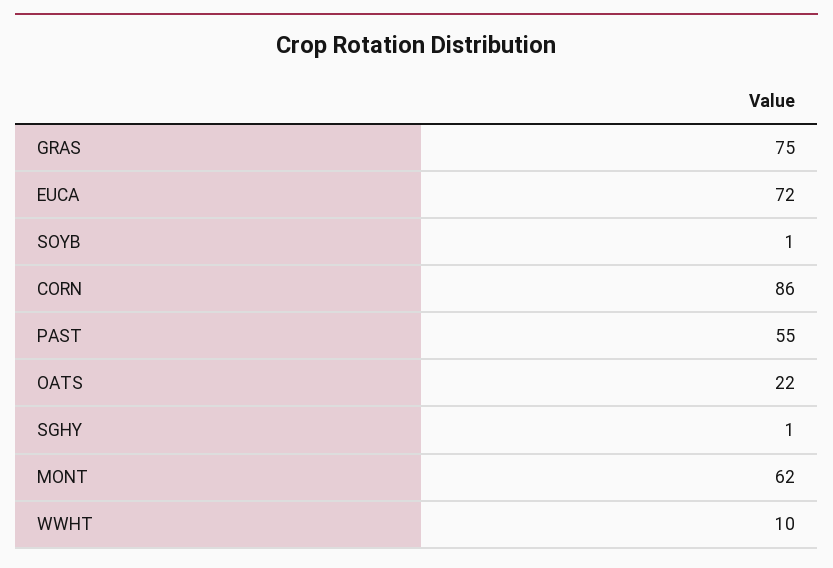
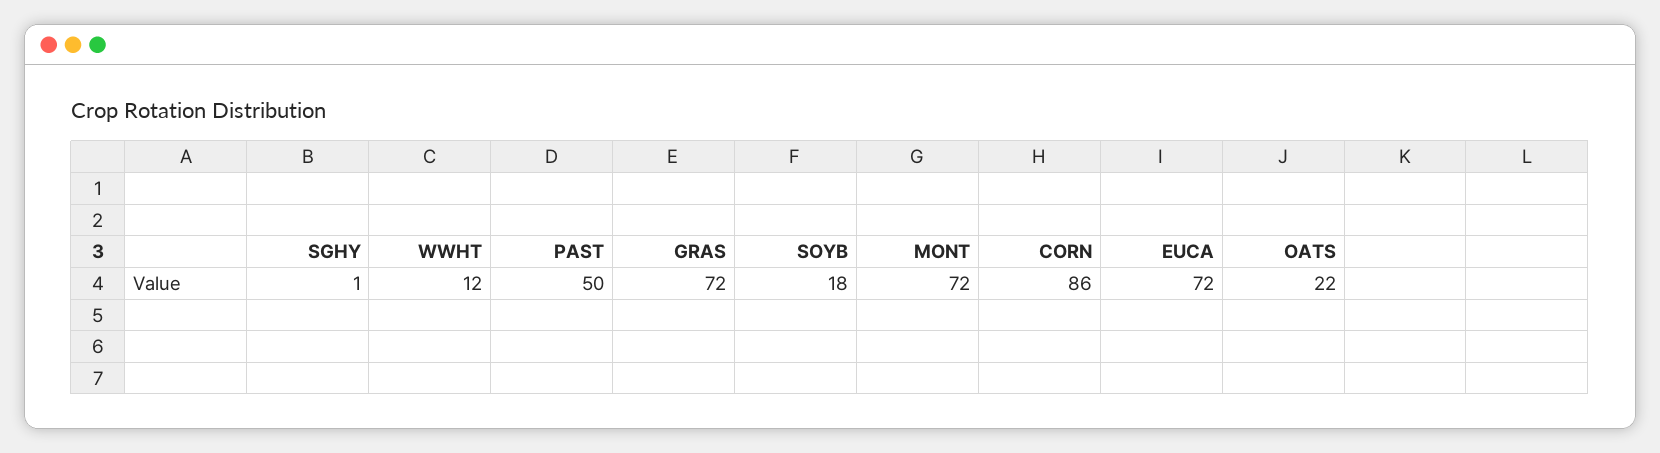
GRAS: 75 -> 72
SOYB: 1 -> 18
PAST: 55 -> 50
MONT: 62 -> 72
WWHT: 10 -> 12

